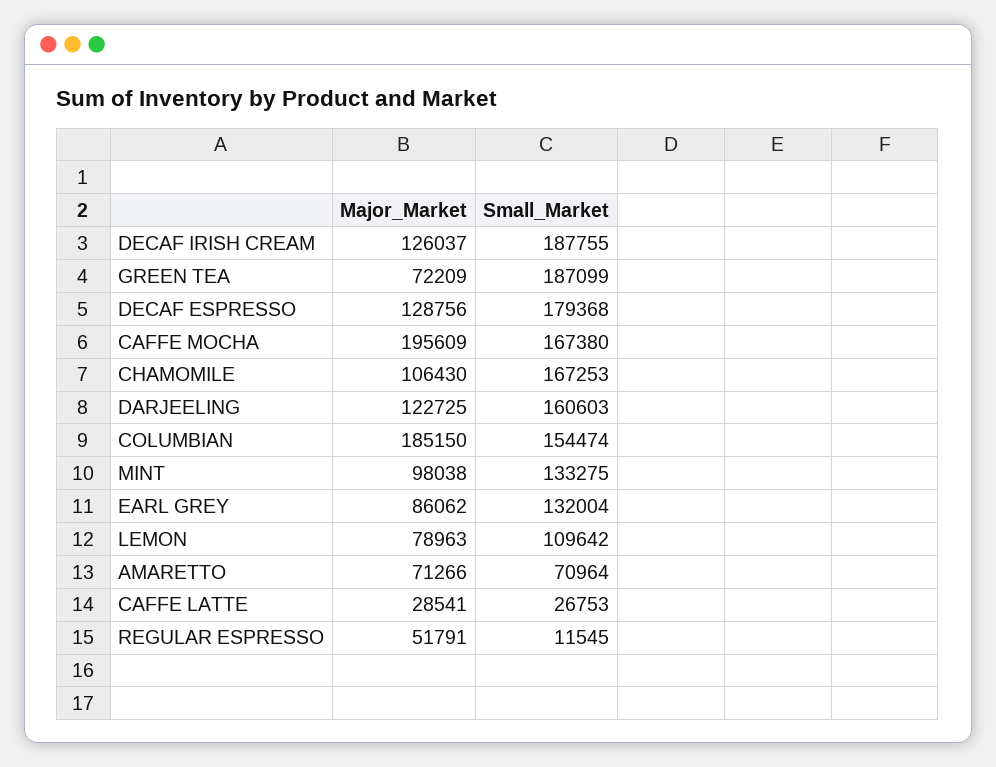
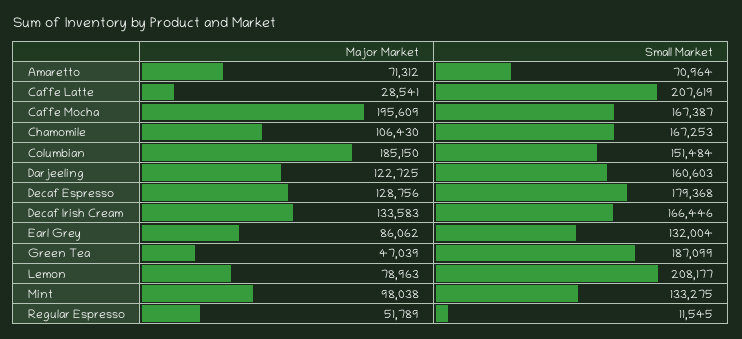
Major_Market, DECAF IRISH CREAM: 126037 -> 133583
Small_Market, DECAF IRISH CREAM: 187755 -> 166446
Major_Market, GREEN TEA: 72209 -> 47039
Small_Market, CAFFE MOCHA: 167380 -> 167387
Small_Market, COLUMBIAN: 154474 -> 151484
Small_Market, LEMON: 109642 -> 208177
Major_Market, AMARETTO: 71266 -> 71312
Small_Market, CAFFE LATTE: 26753 -> 207619
Major_Market, REGULAR ESPRESSO: 51791 -> 51789

